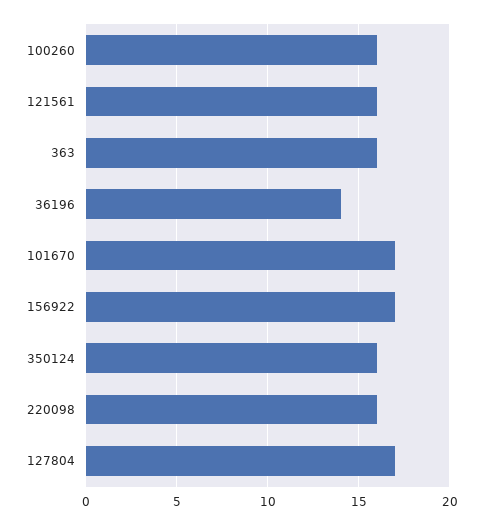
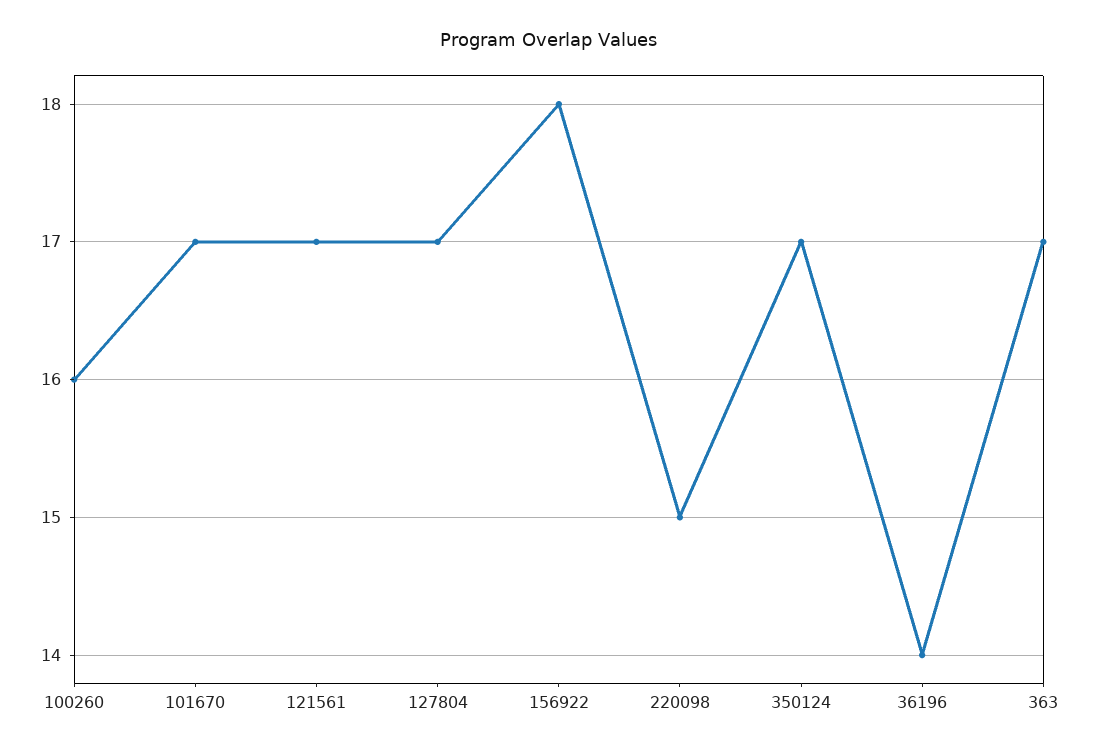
121561: 16 -> 17
363: 16 -> 17
156922: 17 -> 18
350124: 16 -> 17
220098: 16 -> 15

